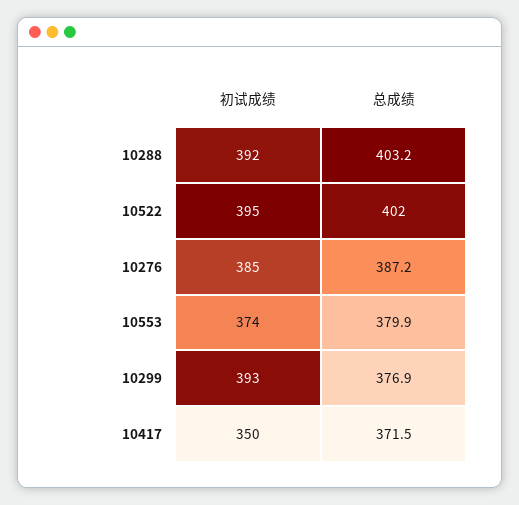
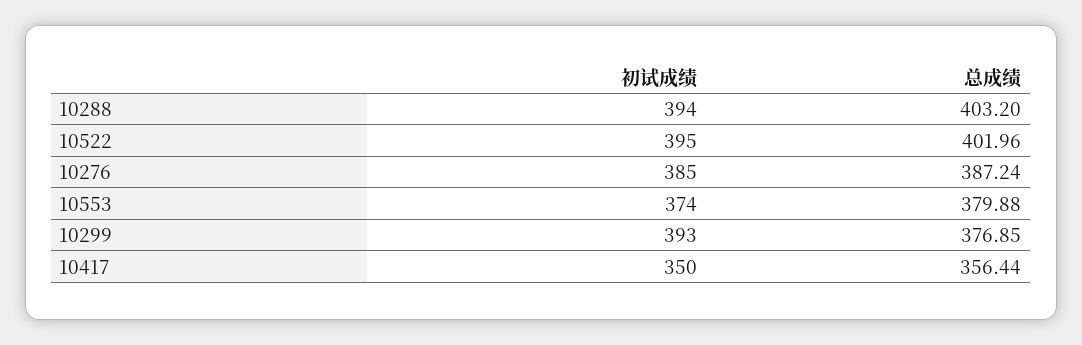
初试成绩, 10288: 392 -> 394
总成绩, 10417: 371.5 -> 356.44

